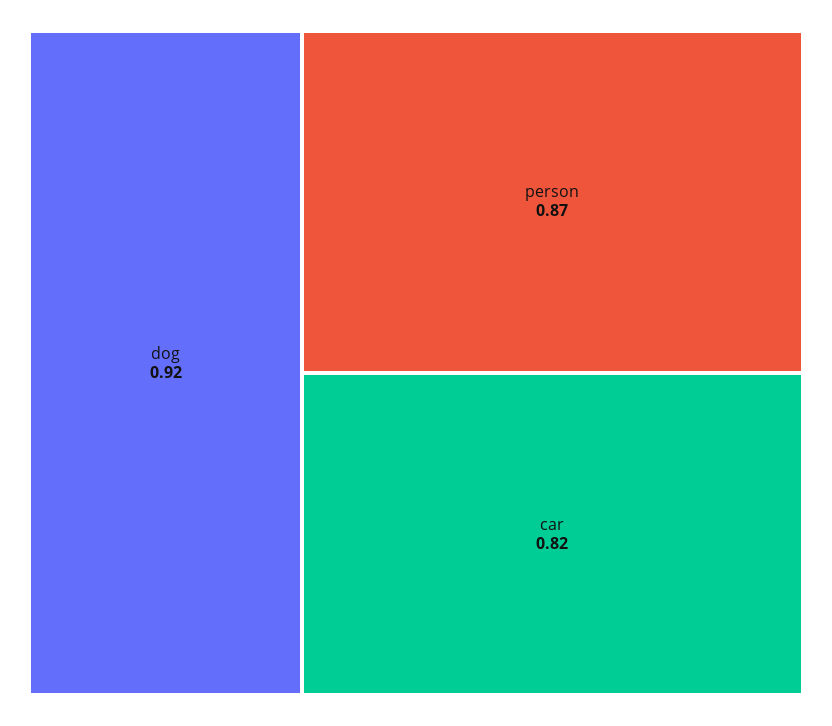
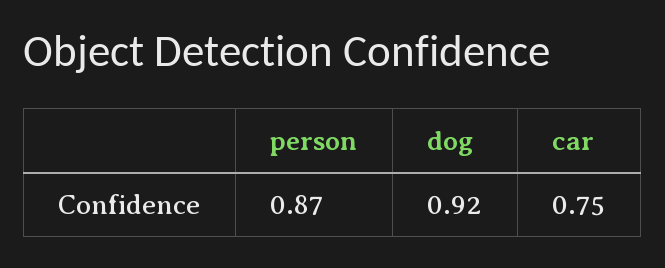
car: 0.82 -> 0.75

